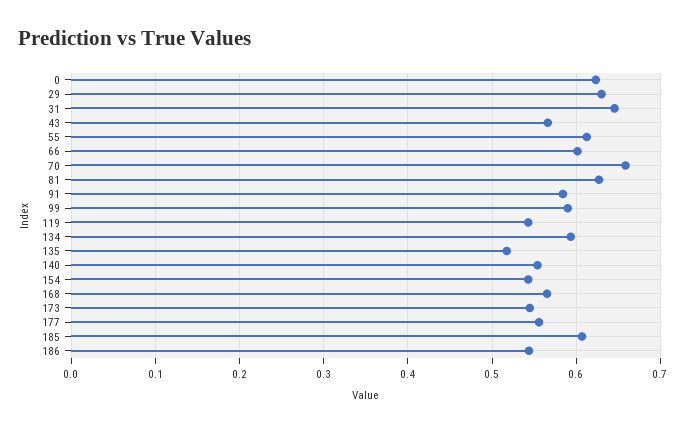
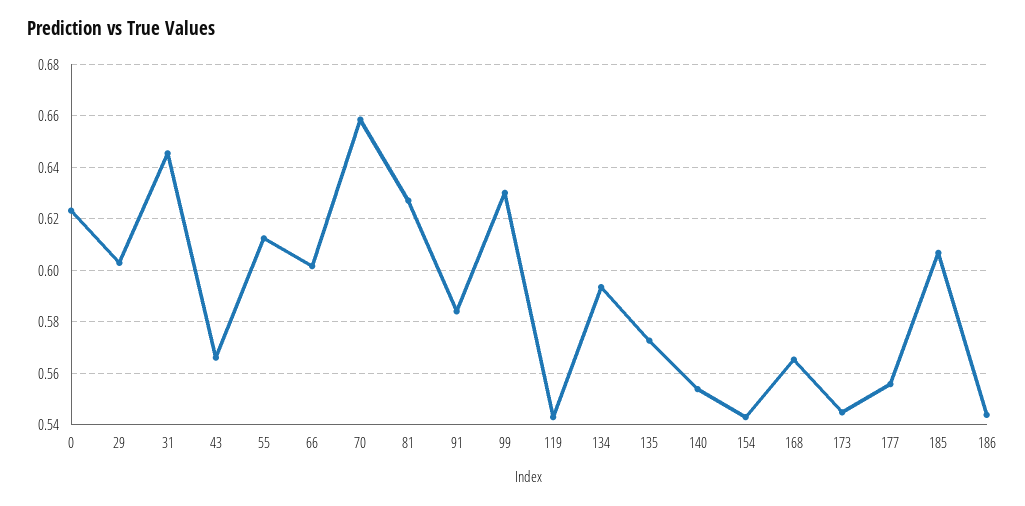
29: 0.63 -> 0.6025
99: 0.59 -> 0.63
135: 0.52 -> 0.5725

